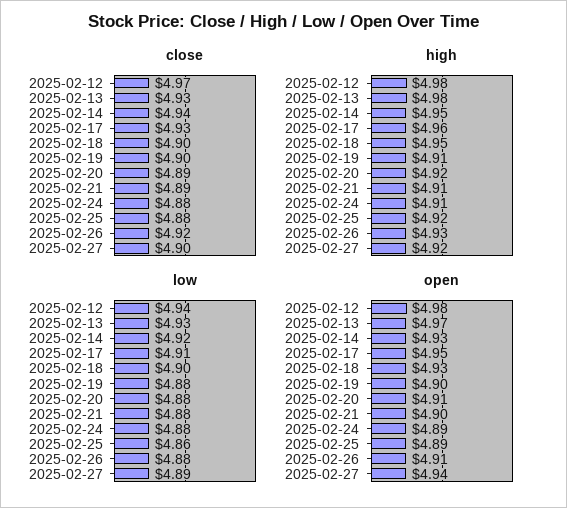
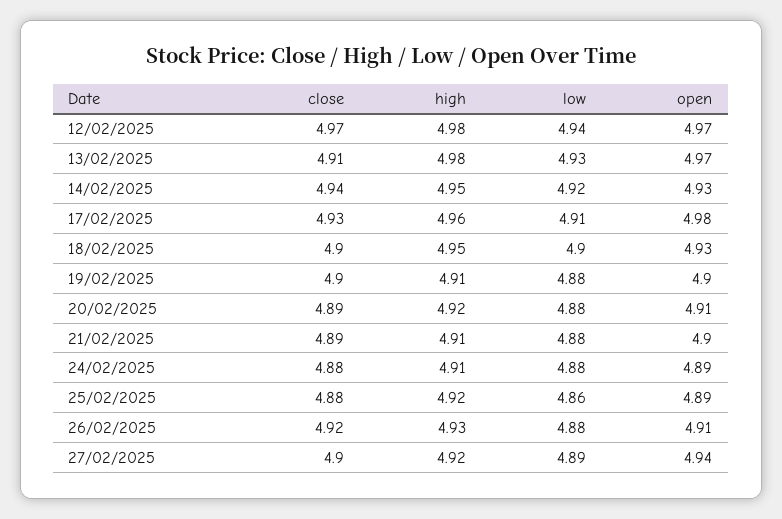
close, 2025-02-13: 4.93 -> 4.91
open, 2025-02-12: 4.98 -> 4.97
open, 2025-02-17: 4.95 -> 4.98

